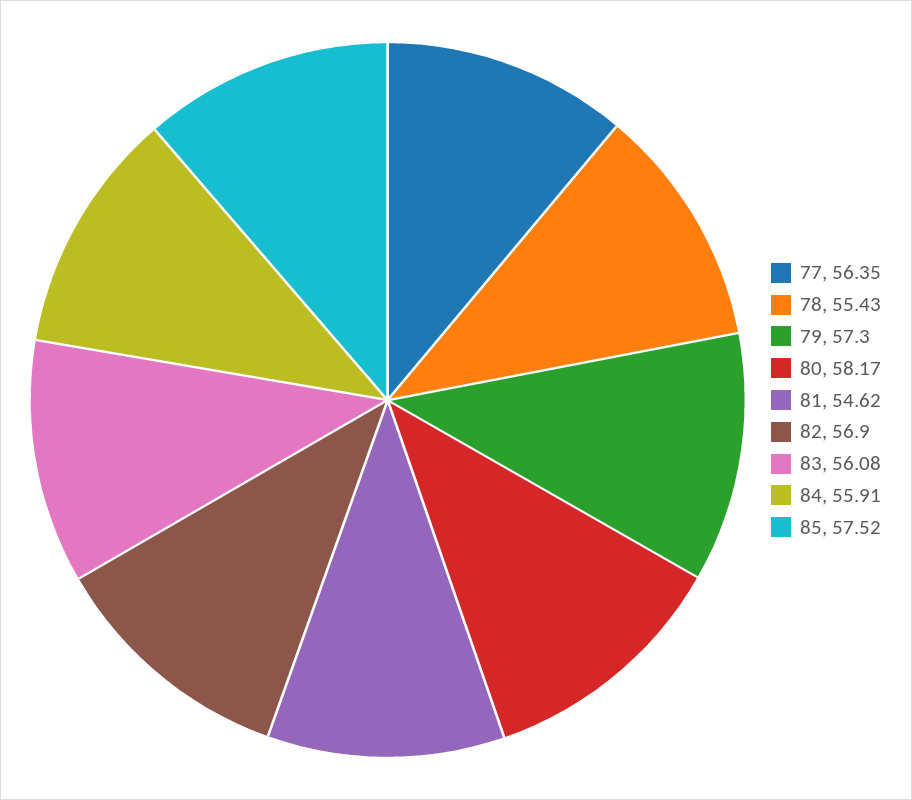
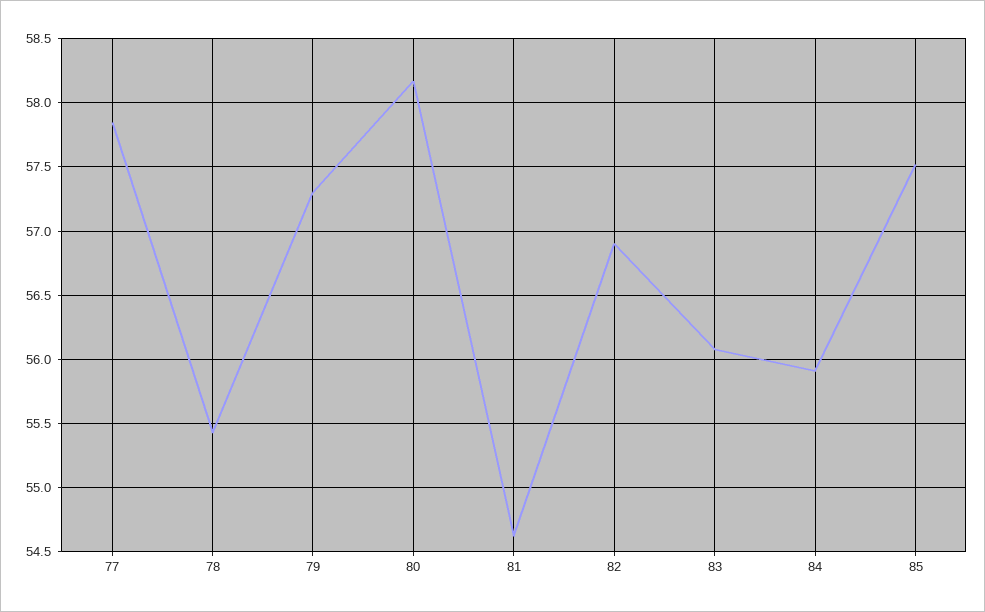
77: 56.35 -> 57.85

